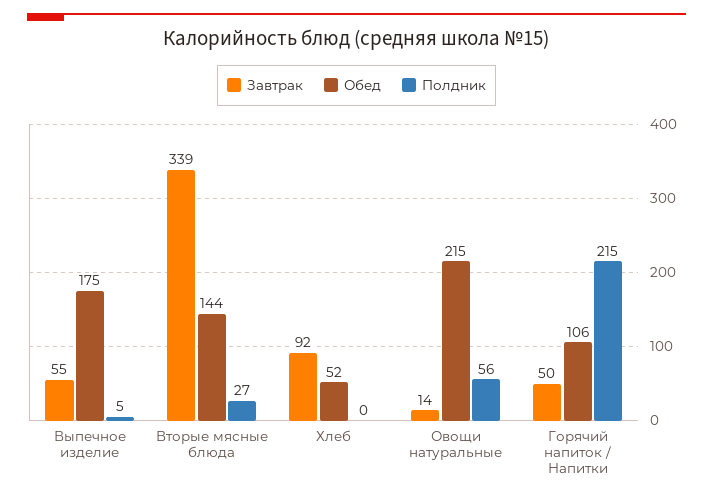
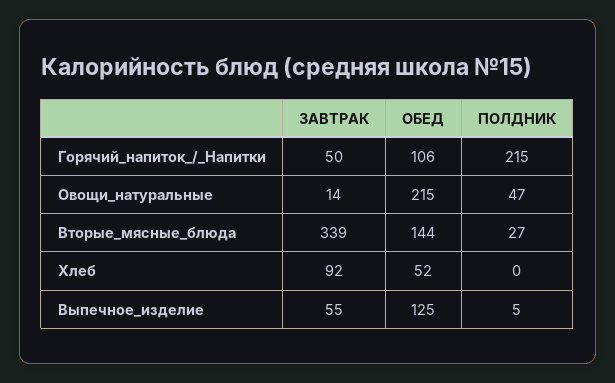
Обед, Выпечное изделие: 175 -> 125
Полдник, Овощи натуральные: 56 -> 47

